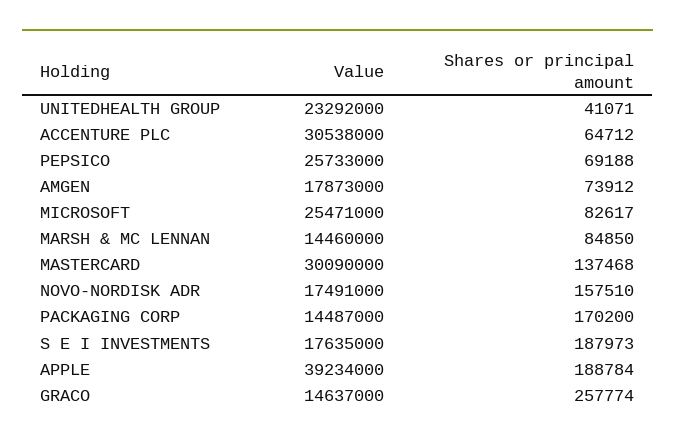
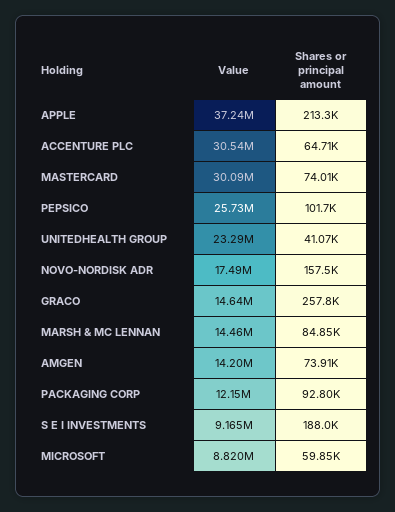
Shares or principal amount, PEPSICO: 69188 -> 101700
Value, AMGEN: 17873000 -> 14200000
Value, MICROSOFT: 25471000 -> 8820000
Shares or principal amount, MICROSOFT: 82617 -> 59850
Shares or principal amount, MASTERCARD: 137468 -> 74010
Value, PACKAGING CORP: 14487000 -> 12150000
Shares or principal amount, PACKAGING CORP: 170200 -> 92800
Value, S E I INVESTMENTS: 17635000 -> 9165000
Value, APPLE: 39234000 -> 37240000
Shares or principal amount, APPLE: 188784 -> 213300

